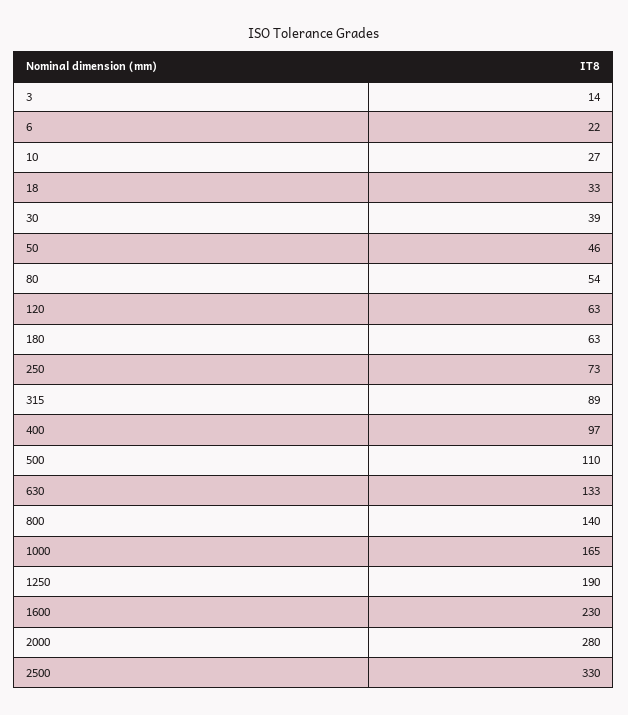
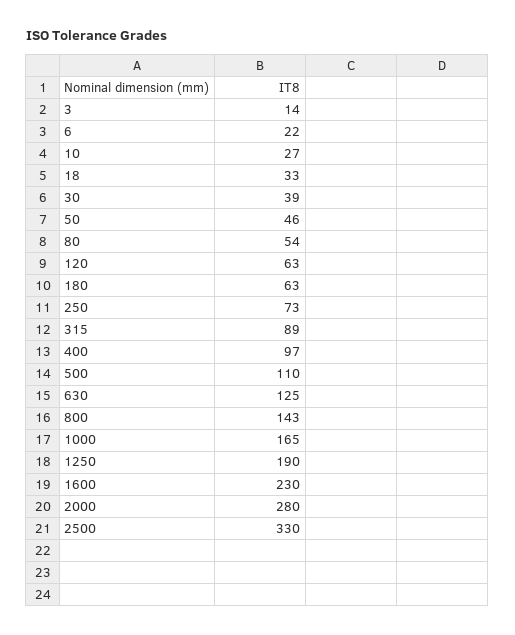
630: 133 -> 125
800: 140 -> 143

